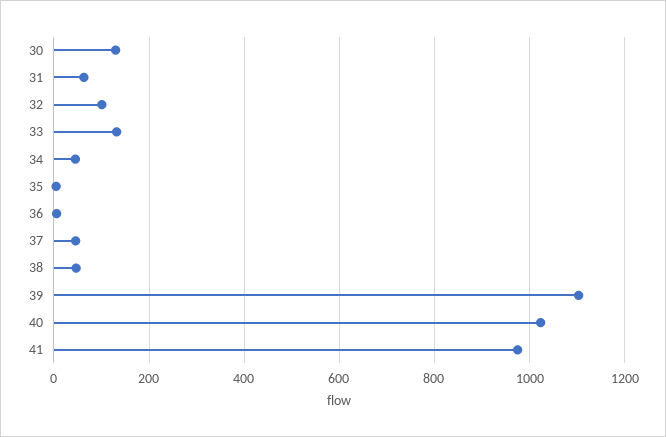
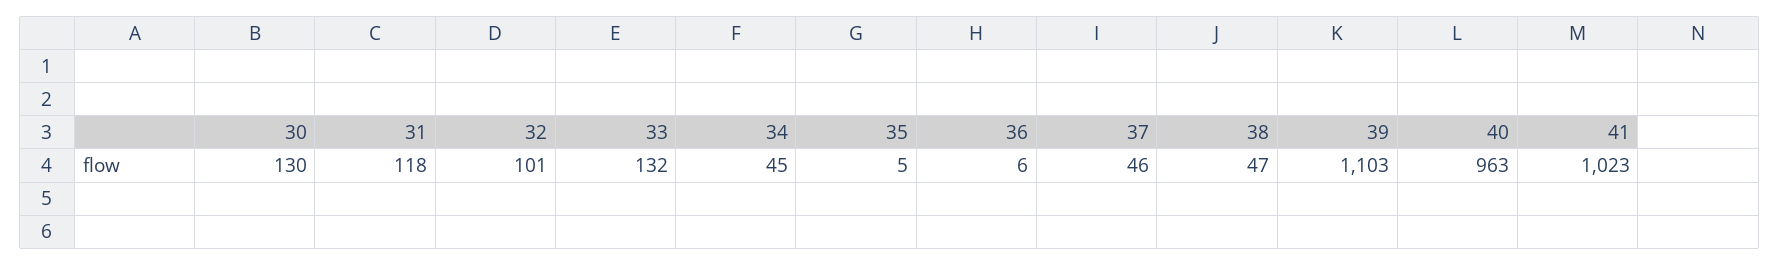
31: 60 -> 118
40: 1020 -> 963
41: 980 -> 1023

